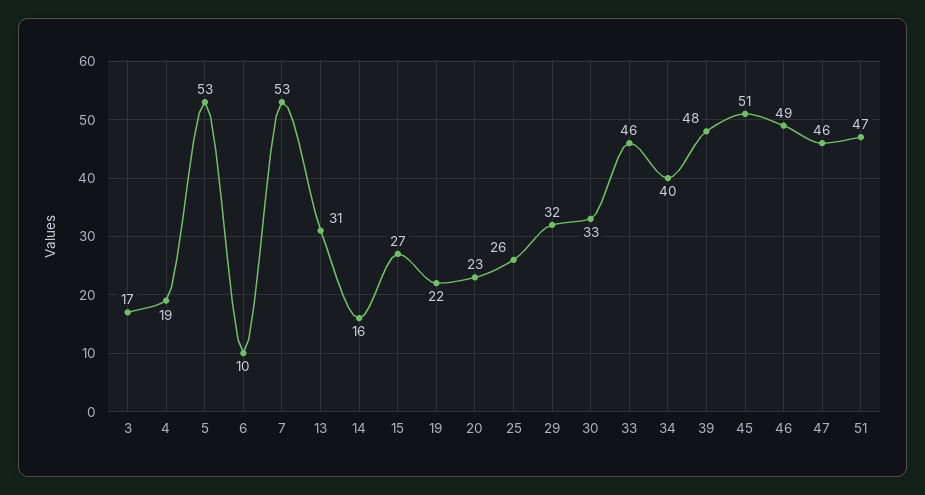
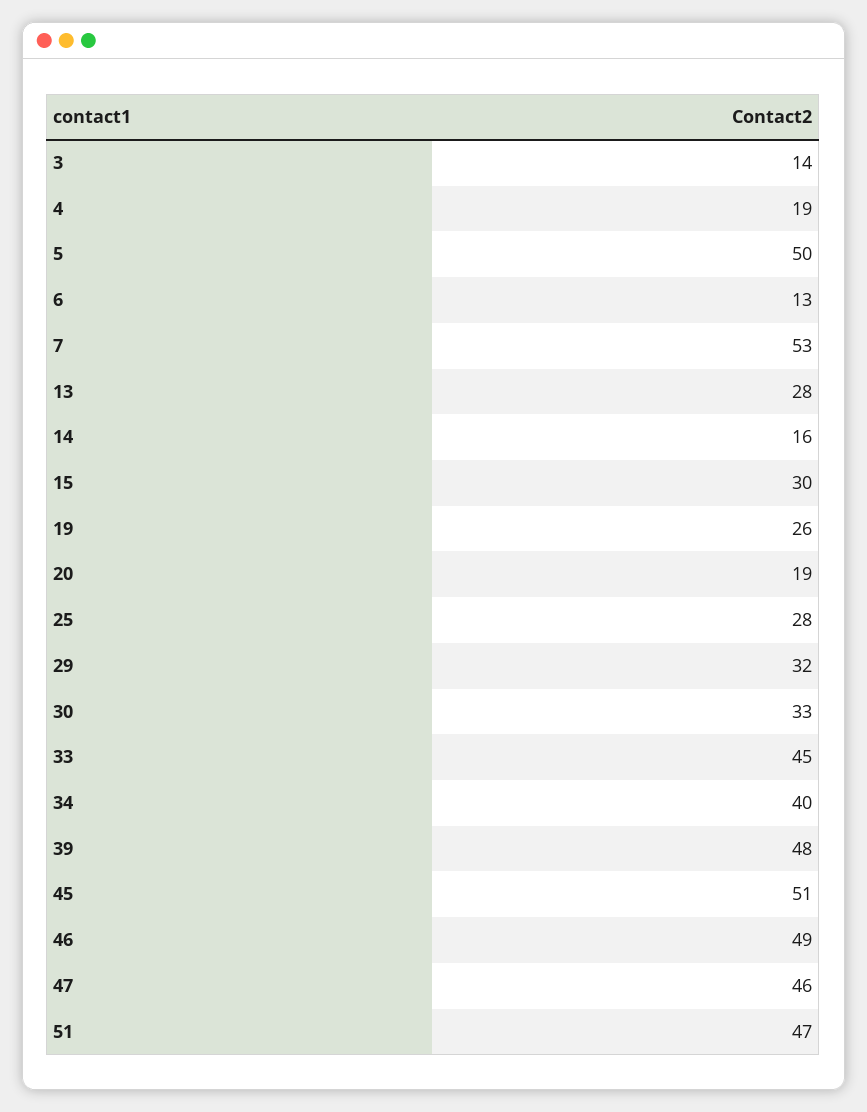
3: 17 -> 14
5: 53 -> 50
6: 10 -> 13
13: 31 -> 28
15: 27 -> 30
19: 22 -> 26
20: 23 -> 19
25: 26 -> 28
33: 46 -> 45

